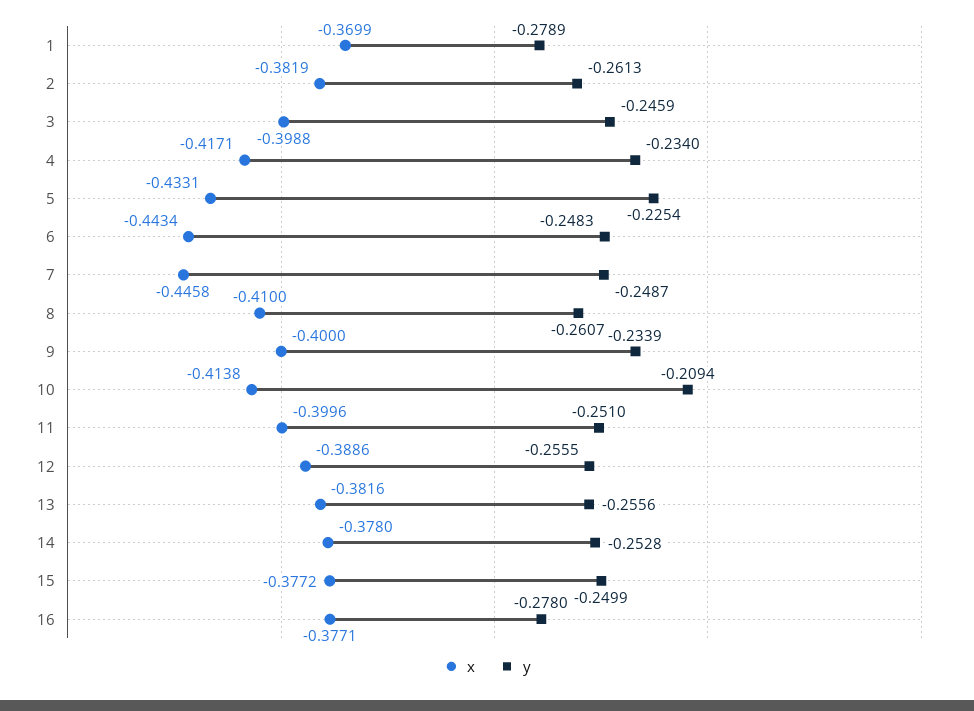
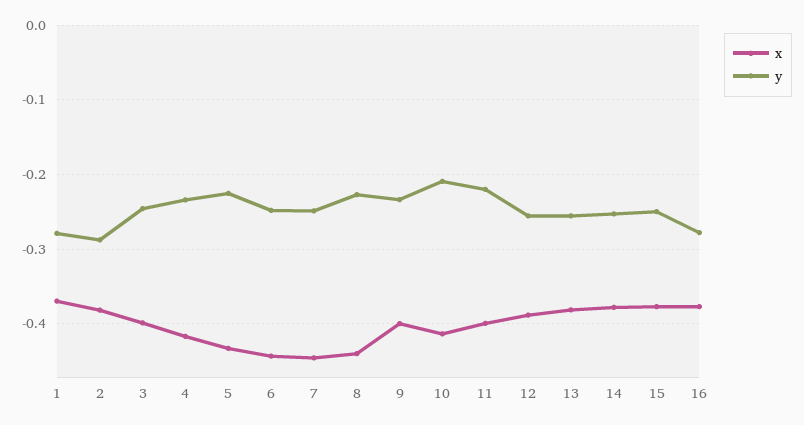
y, 2: -0.2613 -> -0.29
x, 8: -0.41 -> -0.44
y, 8: -0.2607 -> -0.23
y, 11: -0.251 -> -0.22

